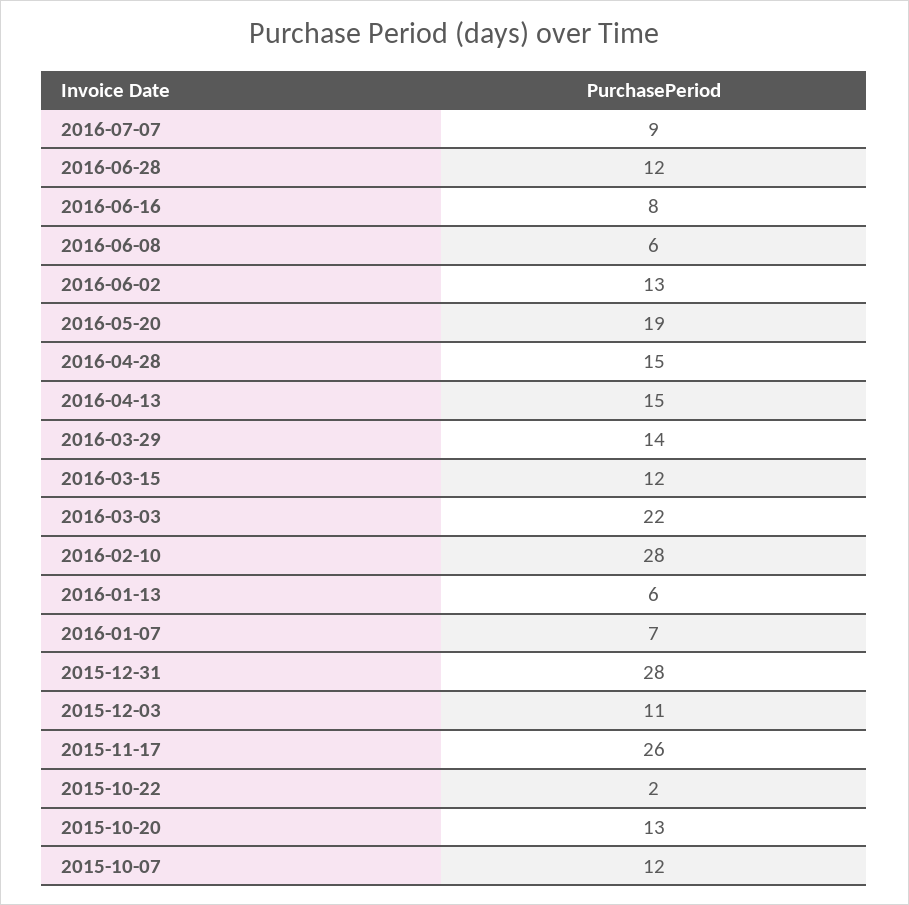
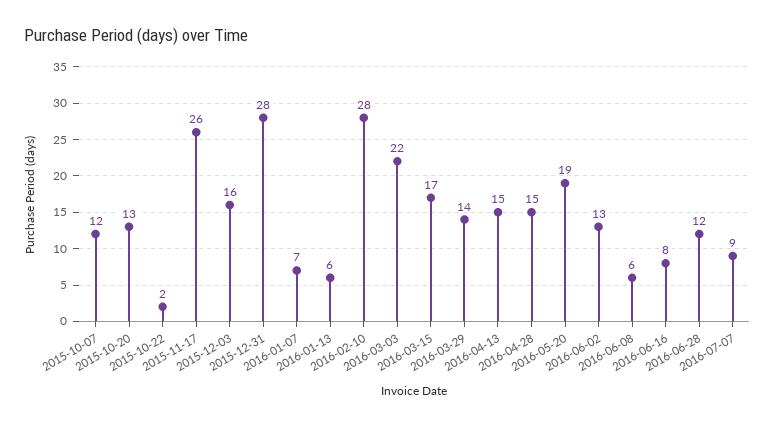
2016-03-15: 12 -> 17
2015-12-03: 11 -> 16

